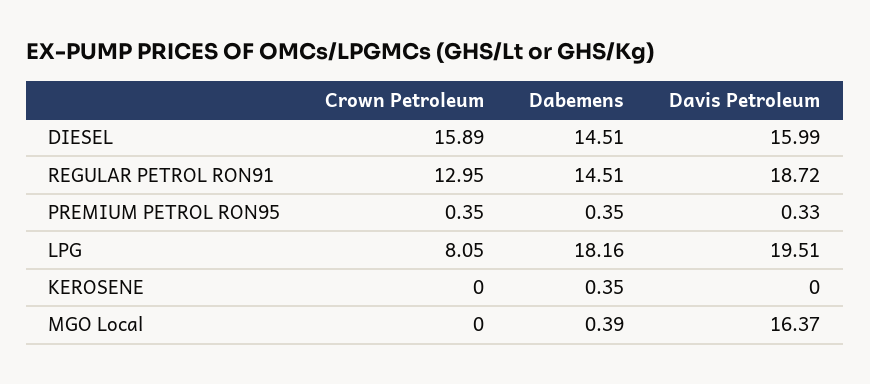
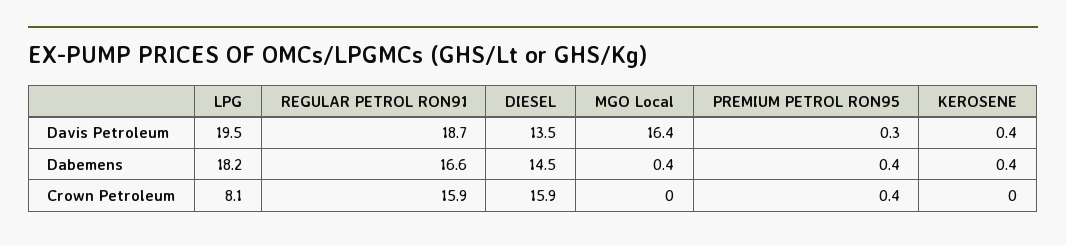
Davis Petroleum, DIESEL: 15.99 -> 13.5
Crown Petroleum, REGULAR PETROL RON91: 12.95 -> 15.9
Dabemens, REGULAR PETROL RON91: 14.51 -> 16.6
Davis Petroleum, KEROSENE: 0 -> 0.4

